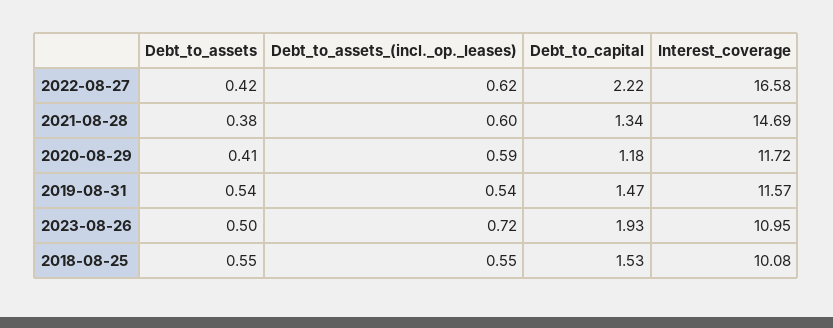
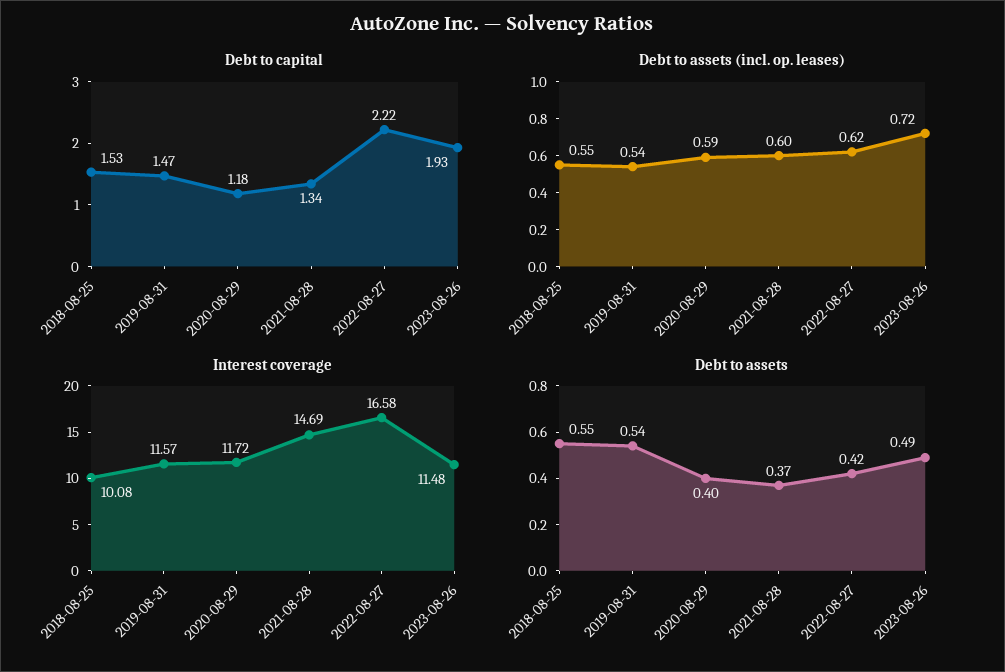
Debt_to_assets, 2021-08-28: 0.38 -> 0.37
Debt_to_assets, 2020-08-29: 0.41 -> 0.4
Debt_to_assets, 2023-08-26: 0.5 -> 0.49
Interest_coverage, 2023-08-26: 10.95 -> 11.48

